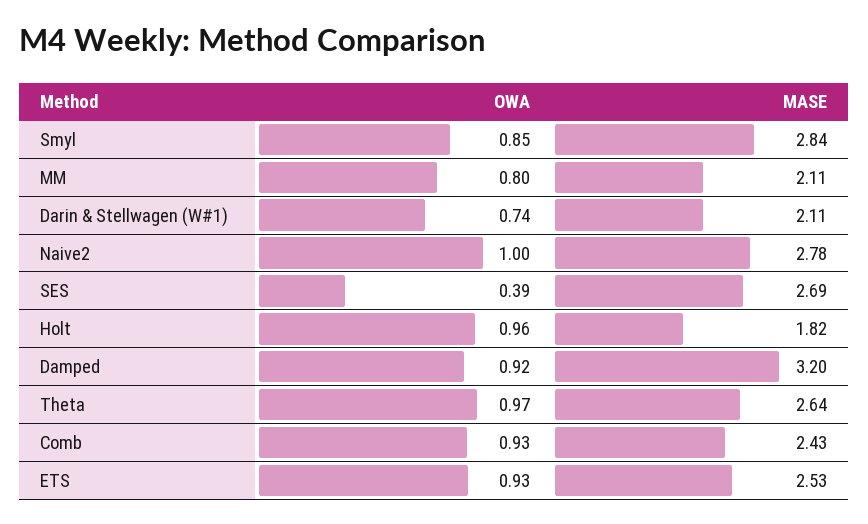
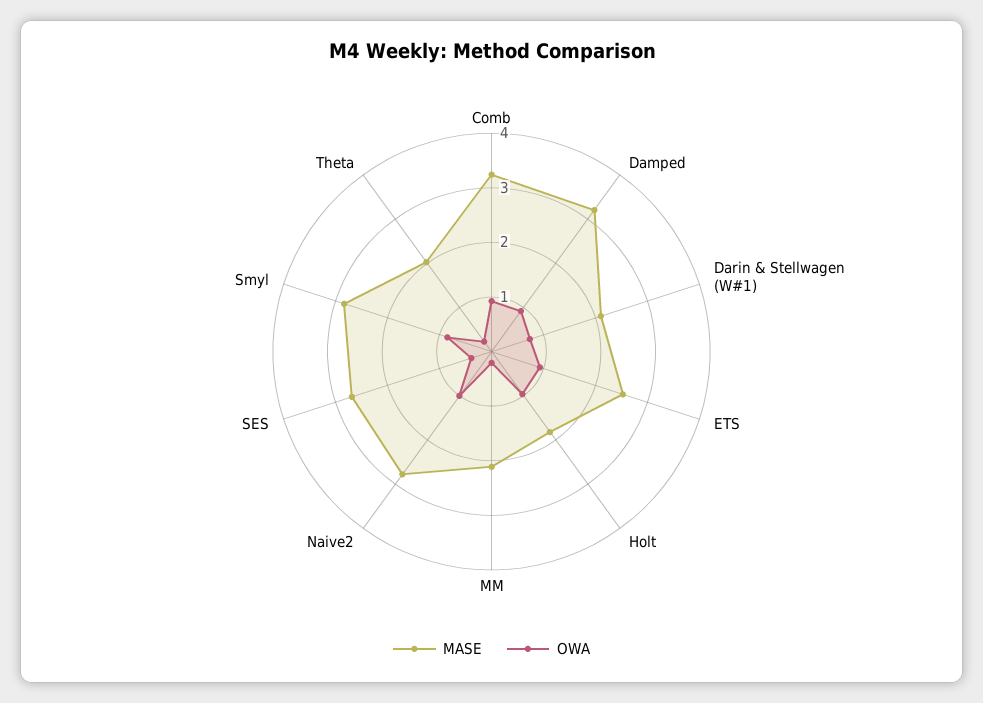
OWA, MM: 0.8 -> 0.2
OWA, Theta: 0.97 -> 0.2
MASE, Theta: 2.64 -> 2
MASE, Comb: 2.43 -> 3.2

